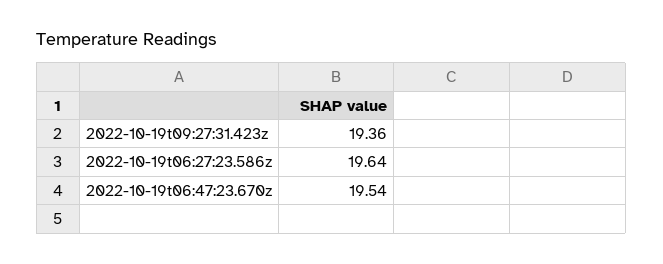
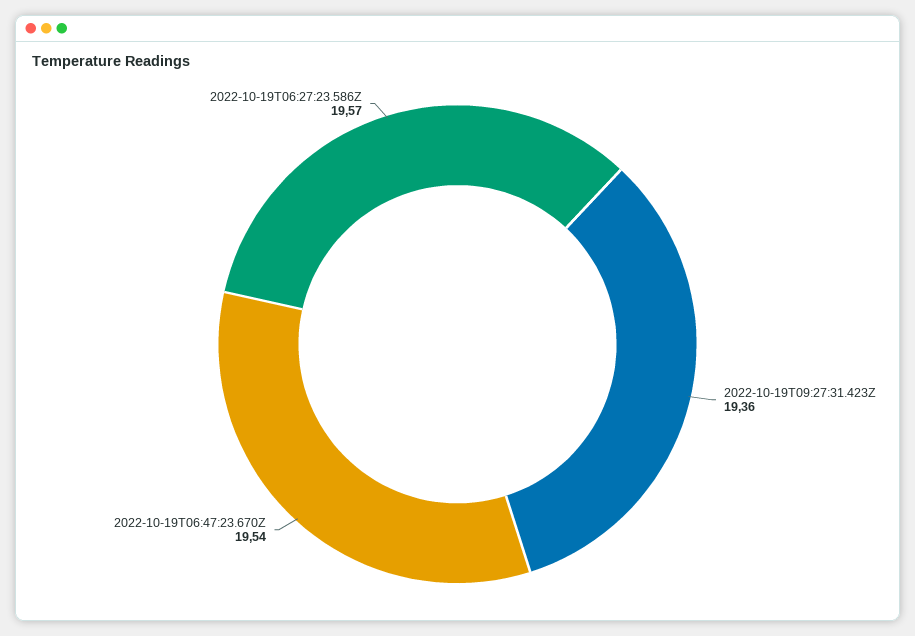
2022-10-19t06:27:23.586z: 19.64 -> 19.57

